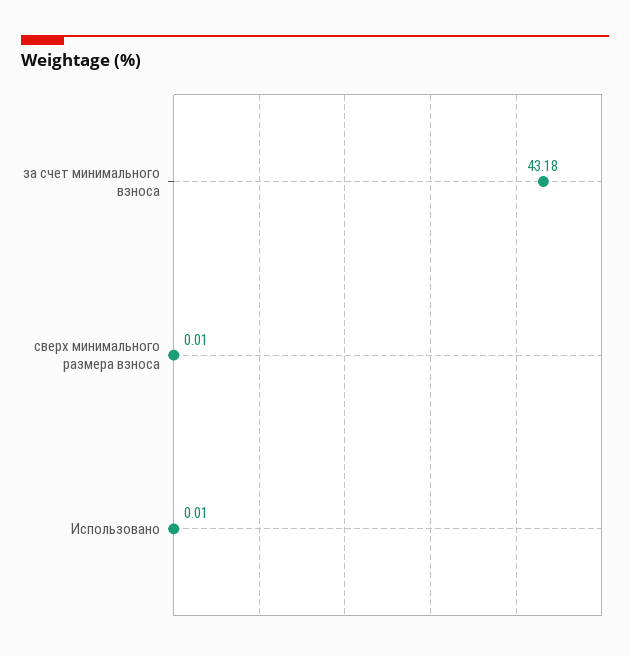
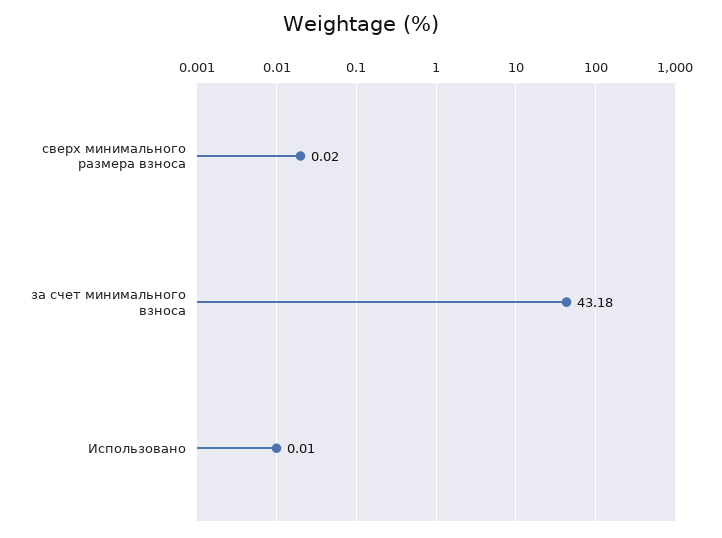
сверх минимального размера взноса: 0.01 -> 0.02

